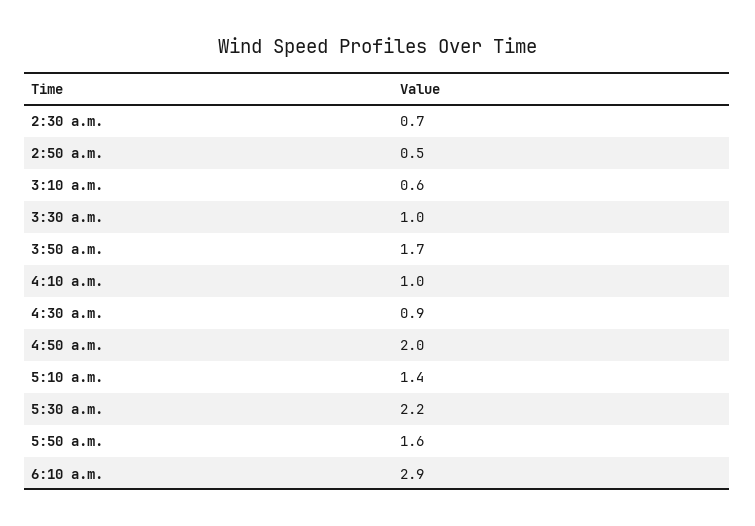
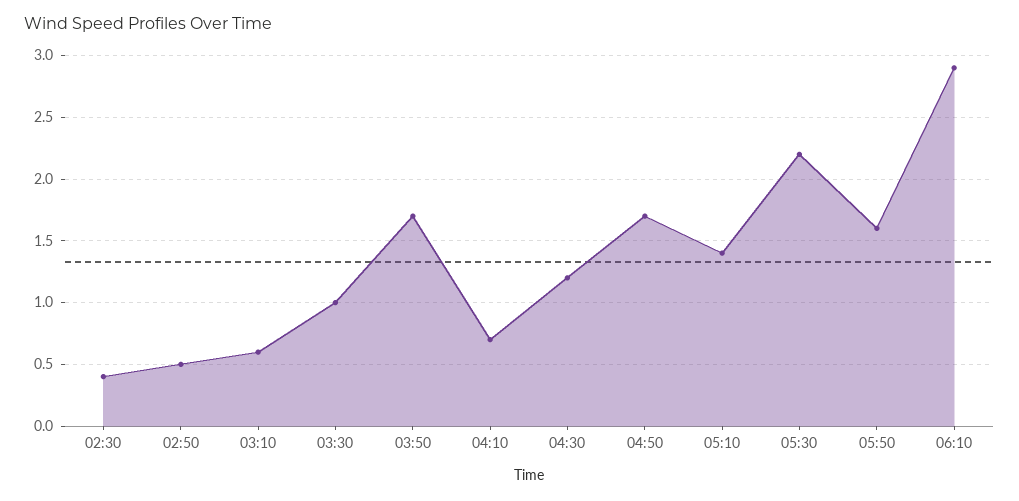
2:30 a.m.: 0.7 -> 0.4
4:10 a.m.: 1 -> 0.7
4:30 a.m.: 0.9 -> 1.2
4:50 a.m.: 2 -> 1.7

